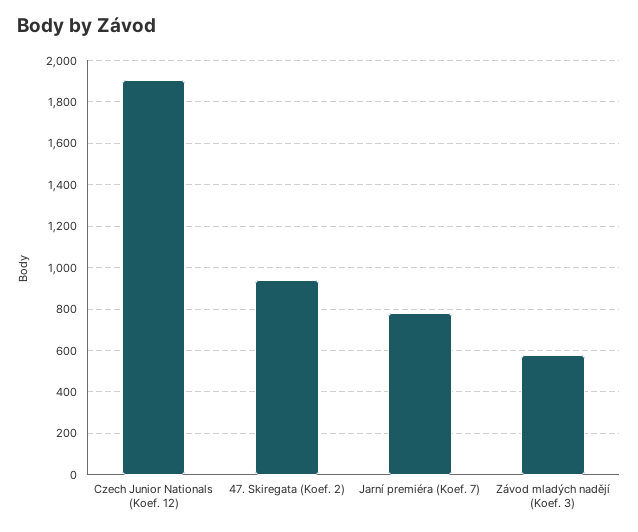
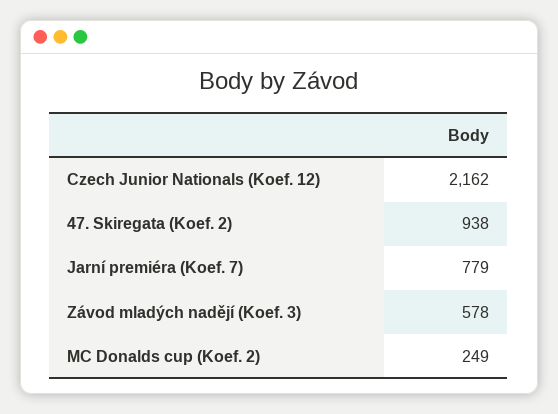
Czech Junior Nationals (Koef. 12): 1900 -> 2162
MC Donalds cup (Koef. 2): none -> 249

